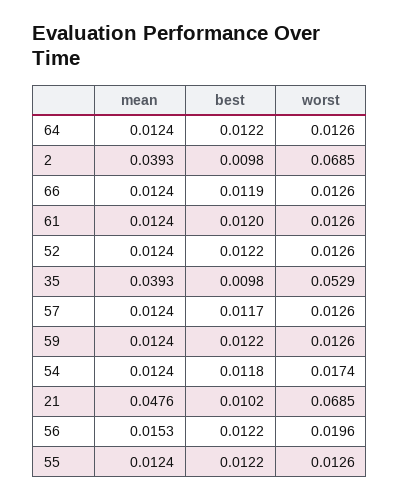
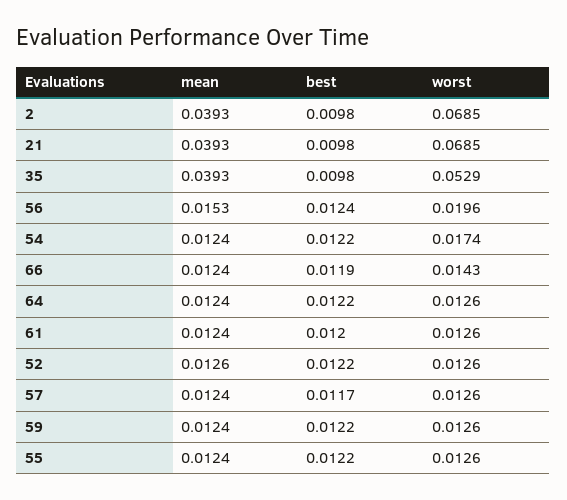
worst, 66: 0.0126 -> 0.0143
mean, 52: 0.0124 -> 0.0126
best, 54: 0.0118 -> 0.0122
mean, 21: 0.0476 -> 0.0393
best, 21: 0.0102 -> 0.0098
best, 56: 0.0122 -> 0.0124

